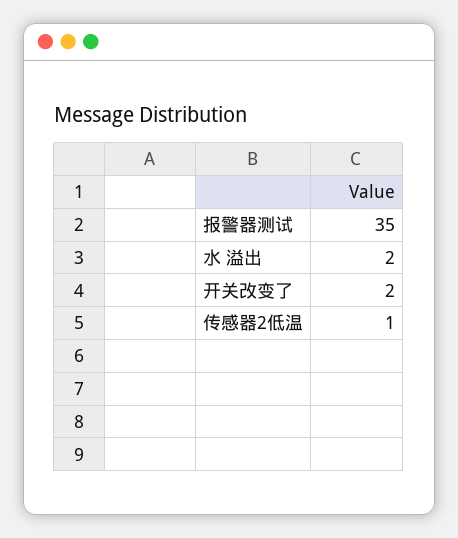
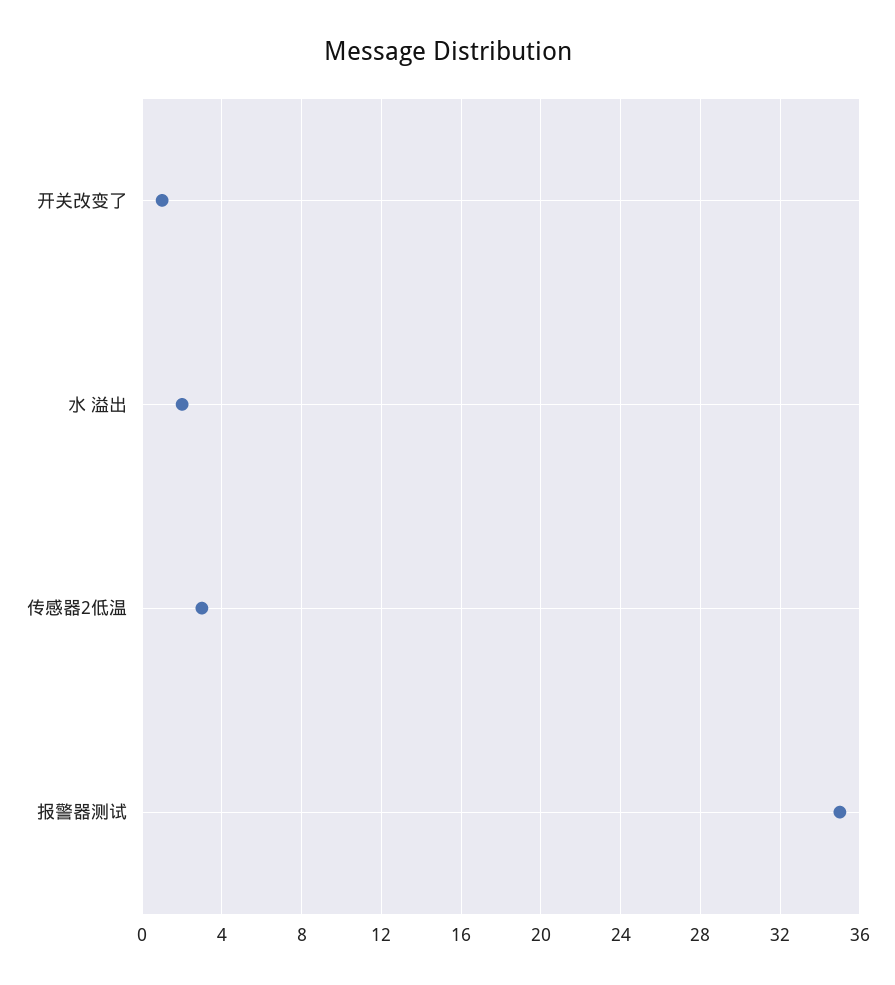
开关改变了: 2 -> 1
传感器2低温: 1 -> 3

